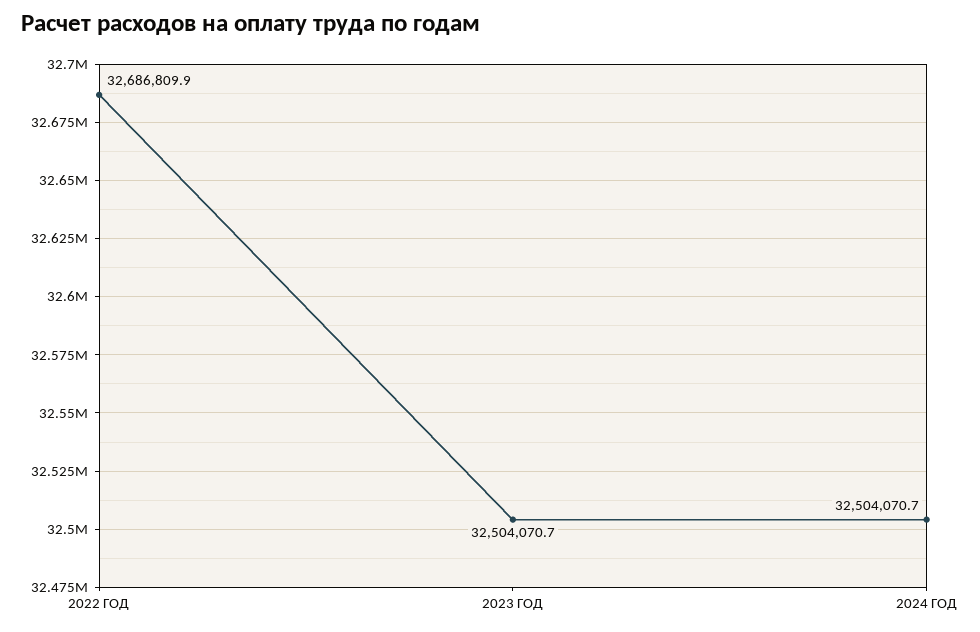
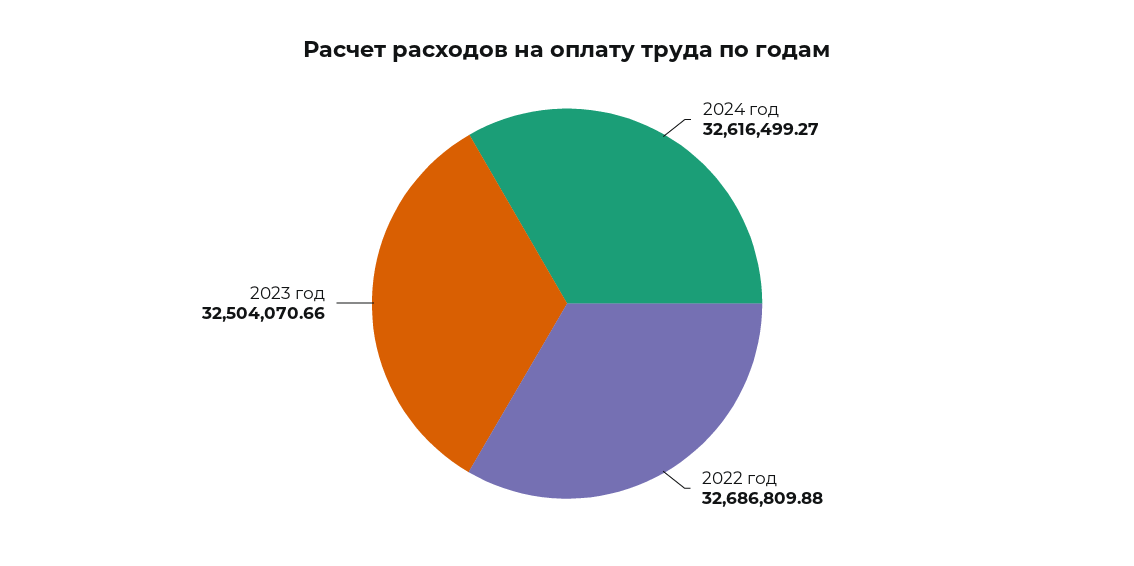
2024 ГОД: 32504070.7 -> 32616499.27

